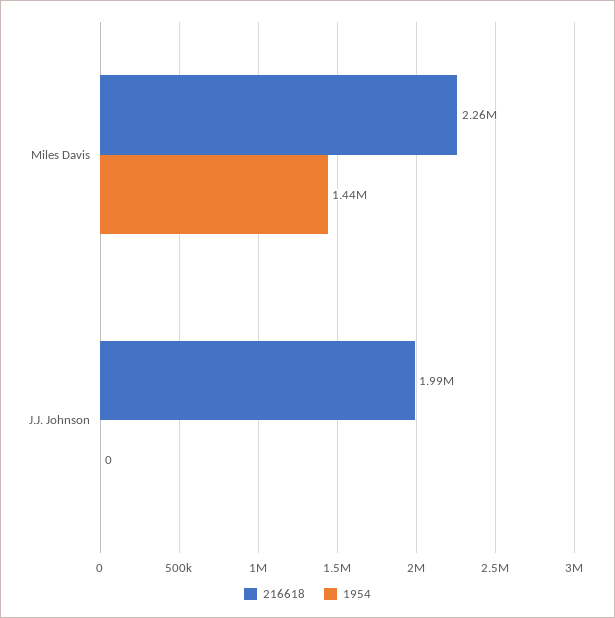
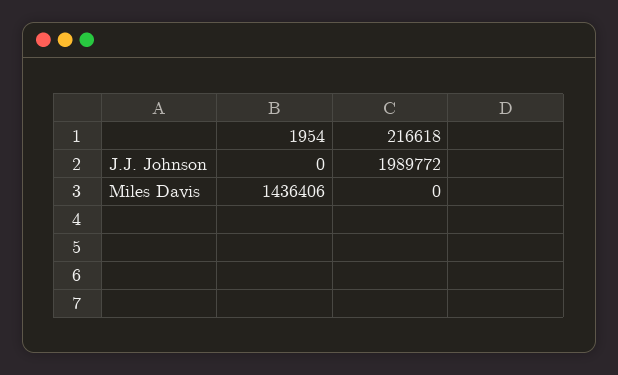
216618, Miles Davis: 2260000 -> 0

